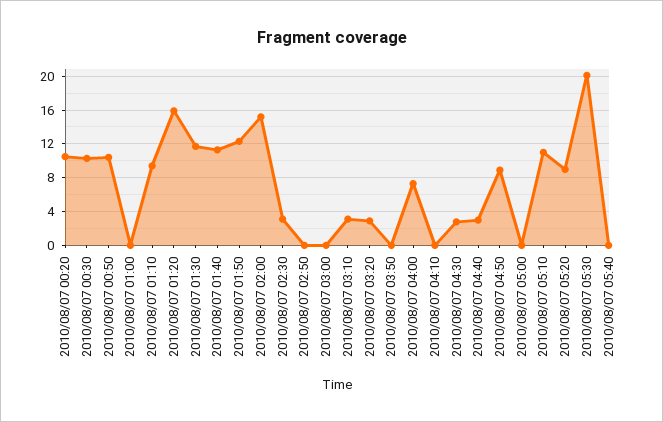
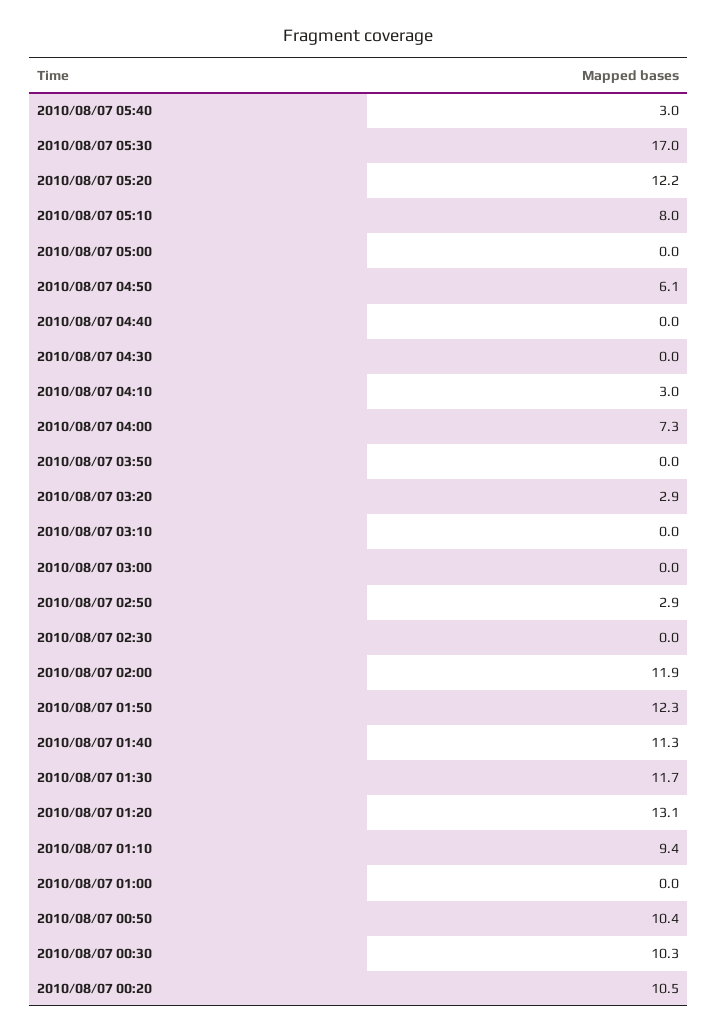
2010/08/07 01:20: 16 -> 13.1
2010/08/07 02:00: 15 -> 11.9
2010/08/07 02:30: 3 -> 0
2010/08/07 02:50: 0 -> 2.9
2010/08/07 03:10: 3 -> 0
2010/08/07 04:10: 0 -> 3
2010/08/07 04:30: 3 -> 0
2010/08/07 04:40: 3 -> 0
2010/08/07 04:50: 9 -> 6.1
2010/08/07 05:10: 11 -> 8
2010/08/07 05:20: 9 -> 12.2
2010/08/07 05:30: 20 -> 17
2010/08/07 05:40: 0 -> 3

